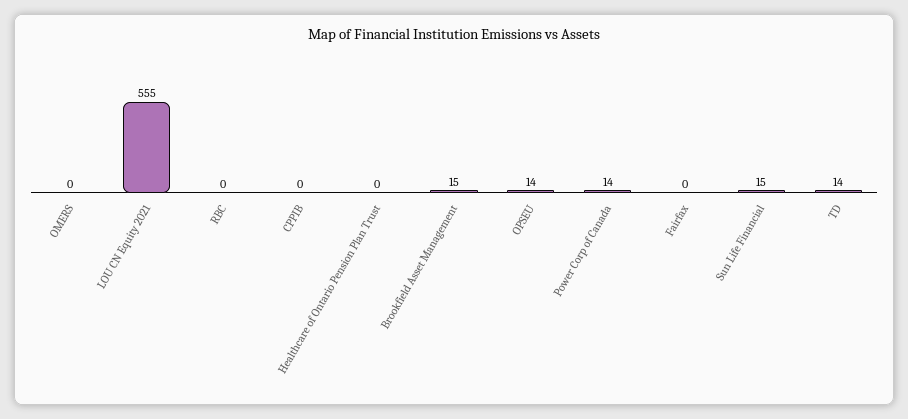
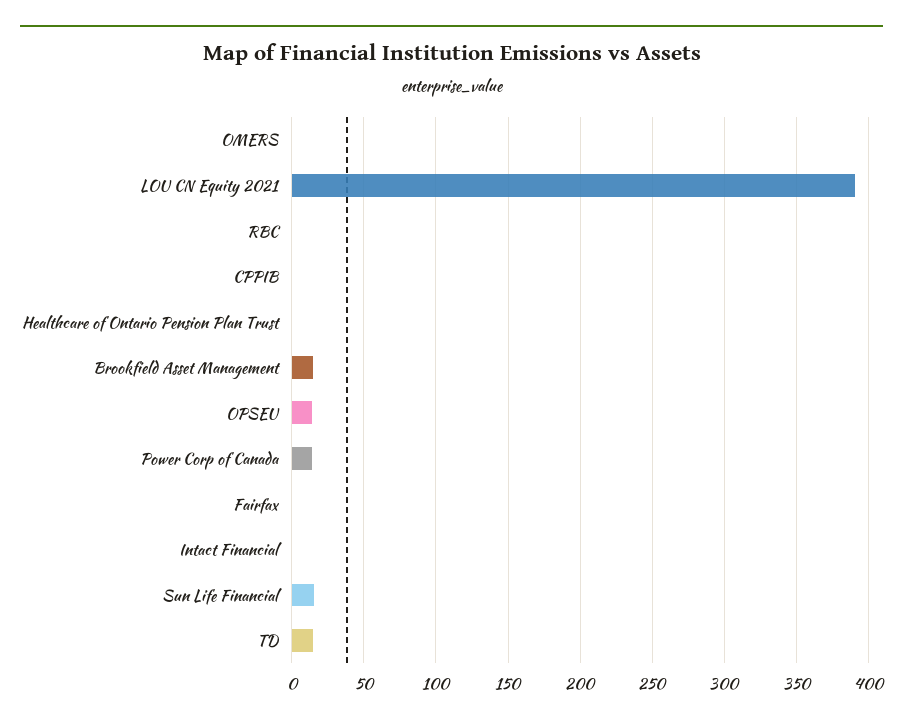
LOU CN Equity 2021: 555 -> 390
Intact Financial: none -> 0

